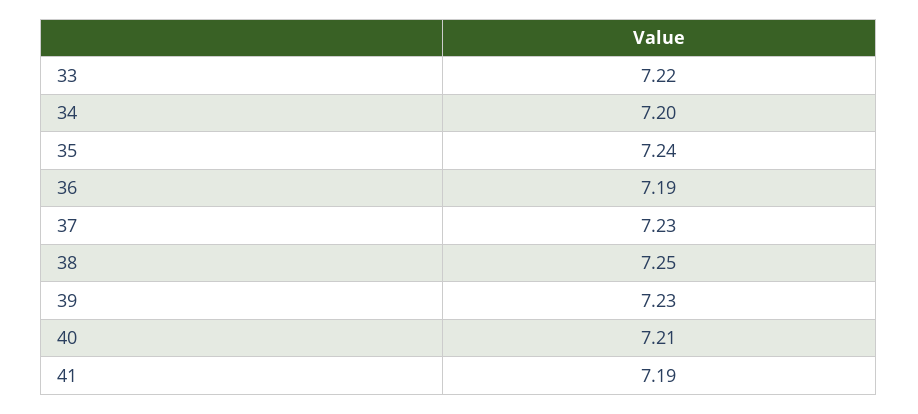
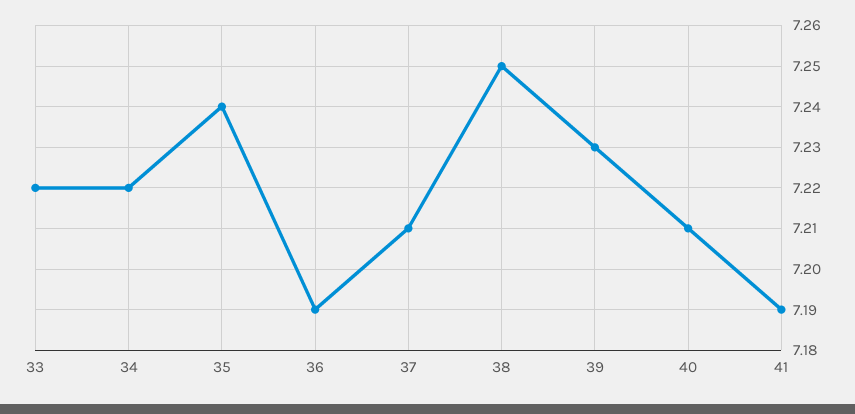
34: 7.2 -> 7.22
37: 7.23 -> 7.21

